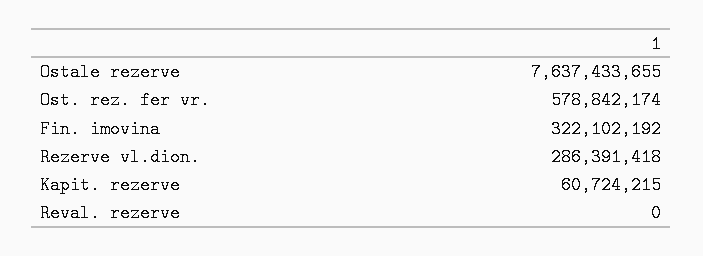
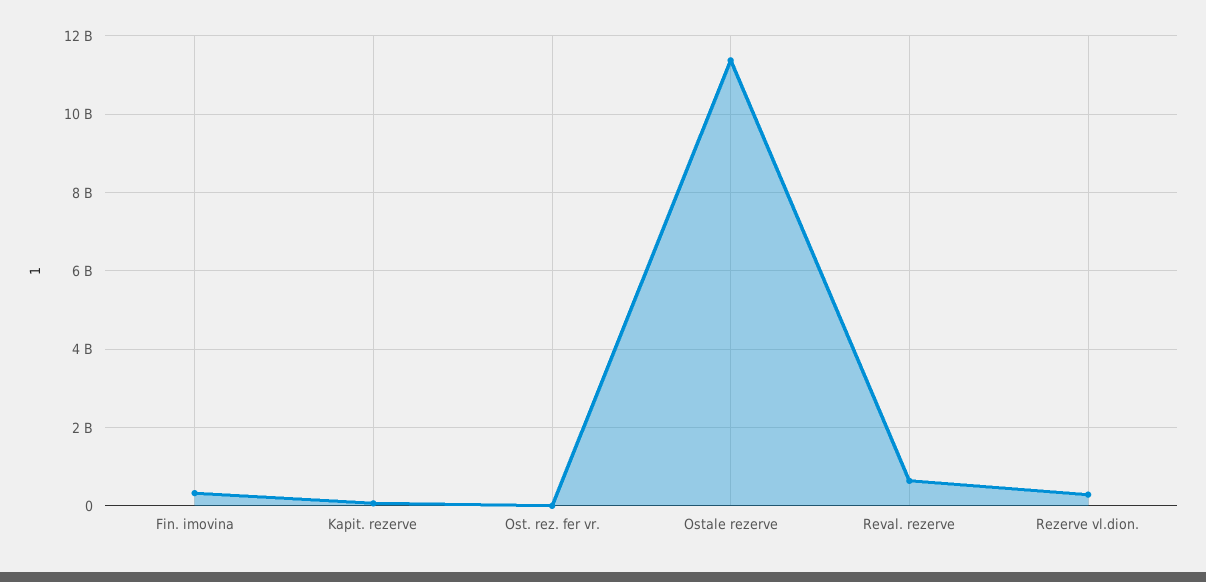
Ostale rezerve: 7637433655 -> 11400000000
Ost. rez. fer vr.: 578842174 -> 0
Reval. rezerve: 0 -> 600000000

